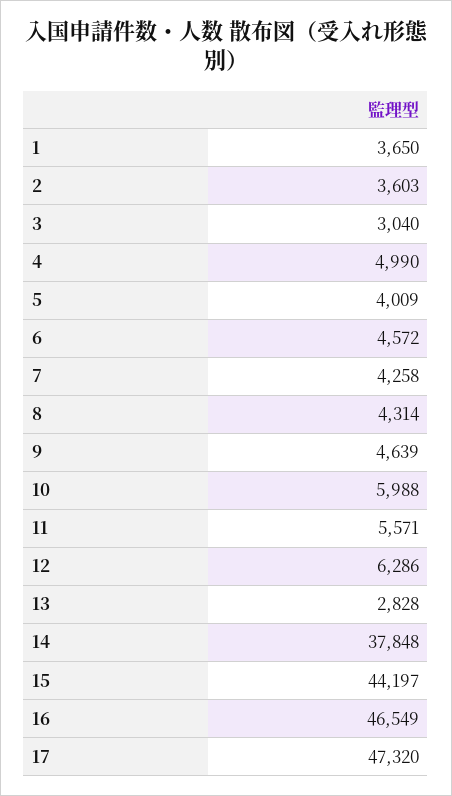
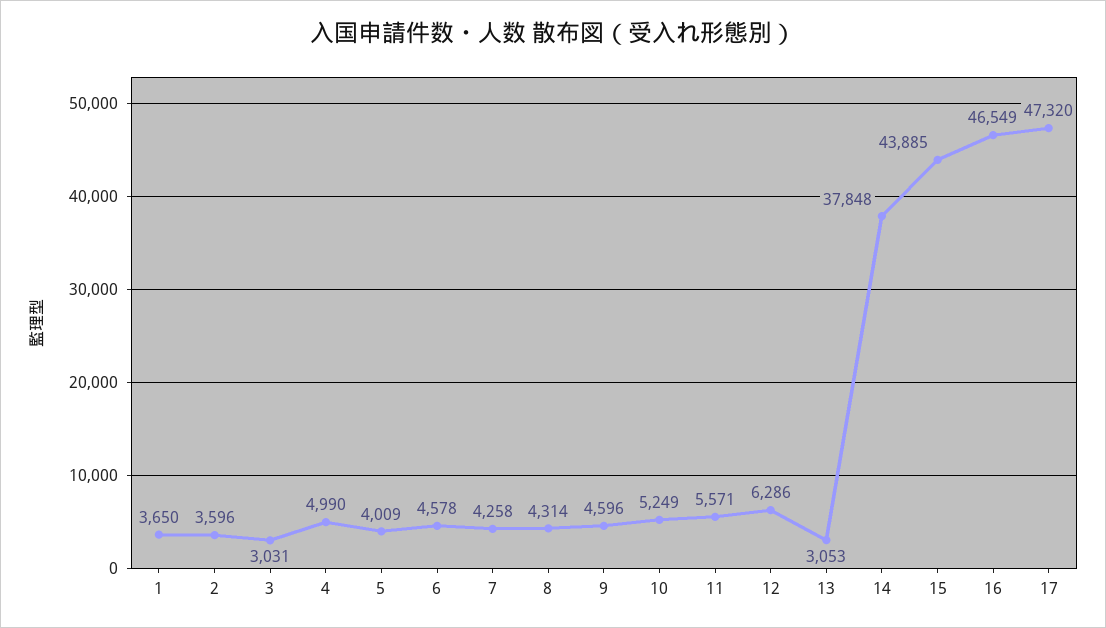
2: 3603 -> 3596
3: 3040 -> 3031
6: 4572 -> 4578
9: 4639 -> 4596
10: 5988 -> 5249
13: 2828 -> 3053
15: 44197 -> 43885

